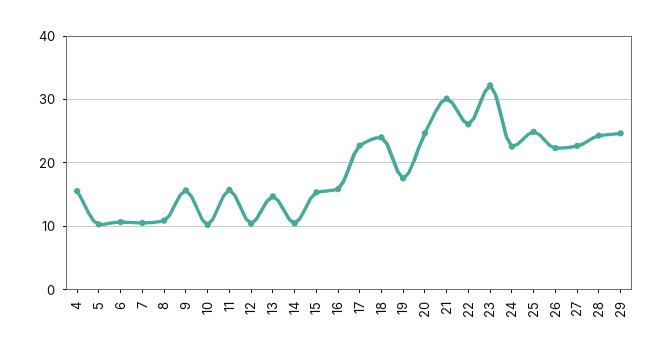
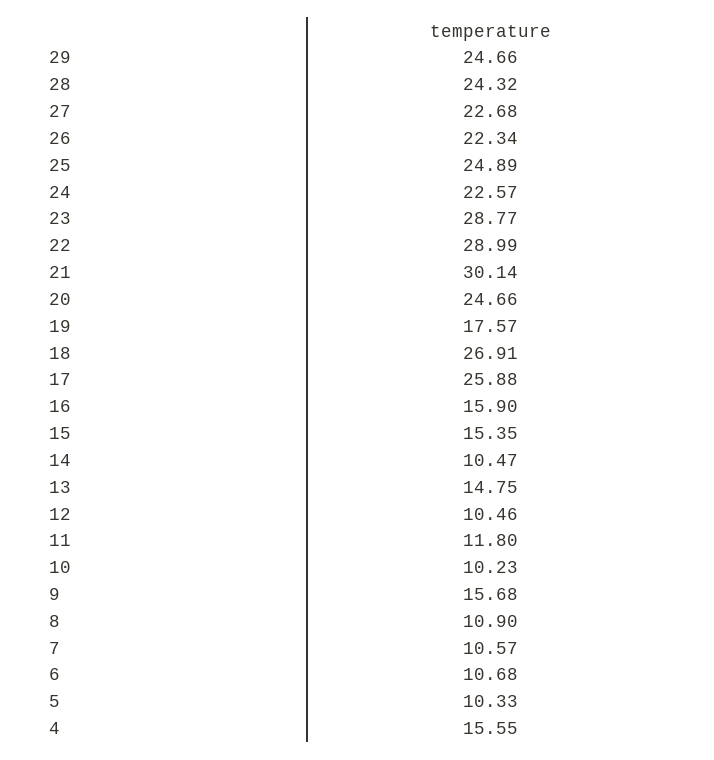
11: 16 -> 11.8
17: 23 -> 25.88
18: 24 -> 26.91
22: 26 -> 28.99
23: 32 -> 28.77

